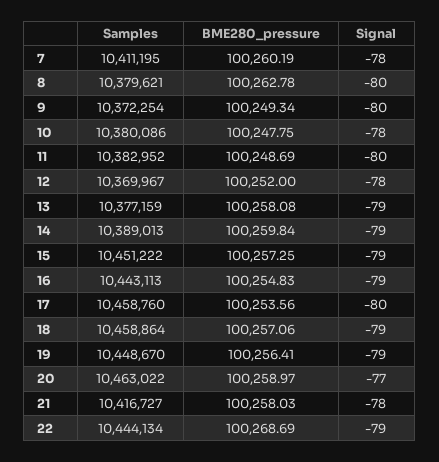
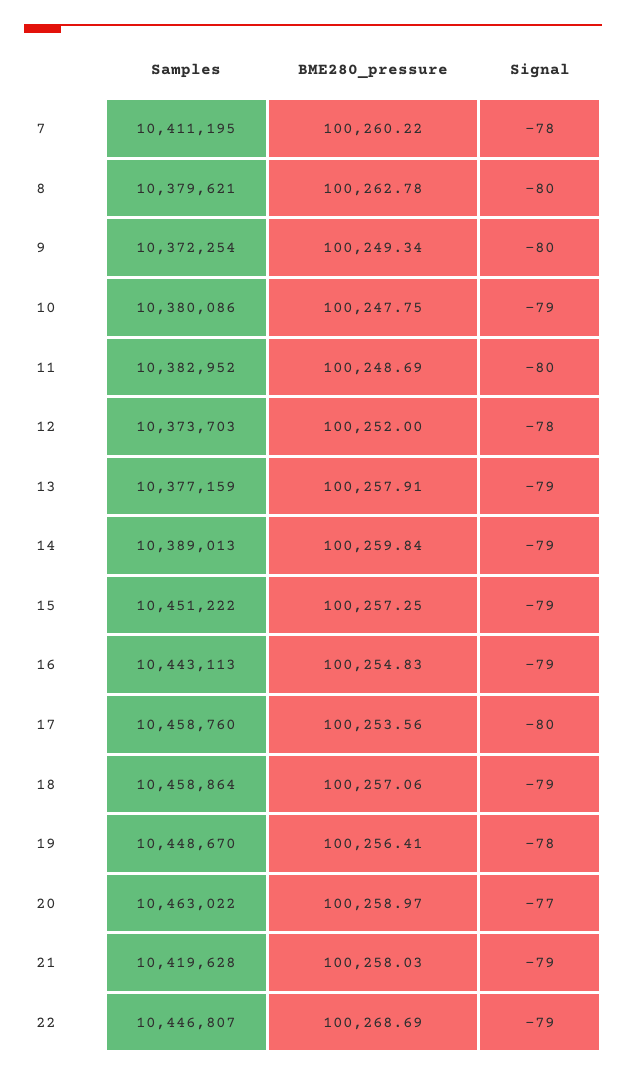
BME280_pressure, 7: 100260.19 -> 100260.22
Signal, 10: -78 -> -79
Samples, 12: 10369967 -> 10373703
BME280_pressure, 13: 100258.08 -> 100257.91
Signal, 19: -79 -> -78
Samples, 21: 10416727 -> 10419628
Signal, 21: -78 -> -79
Samples, 22: 10444134 -> 10446807

